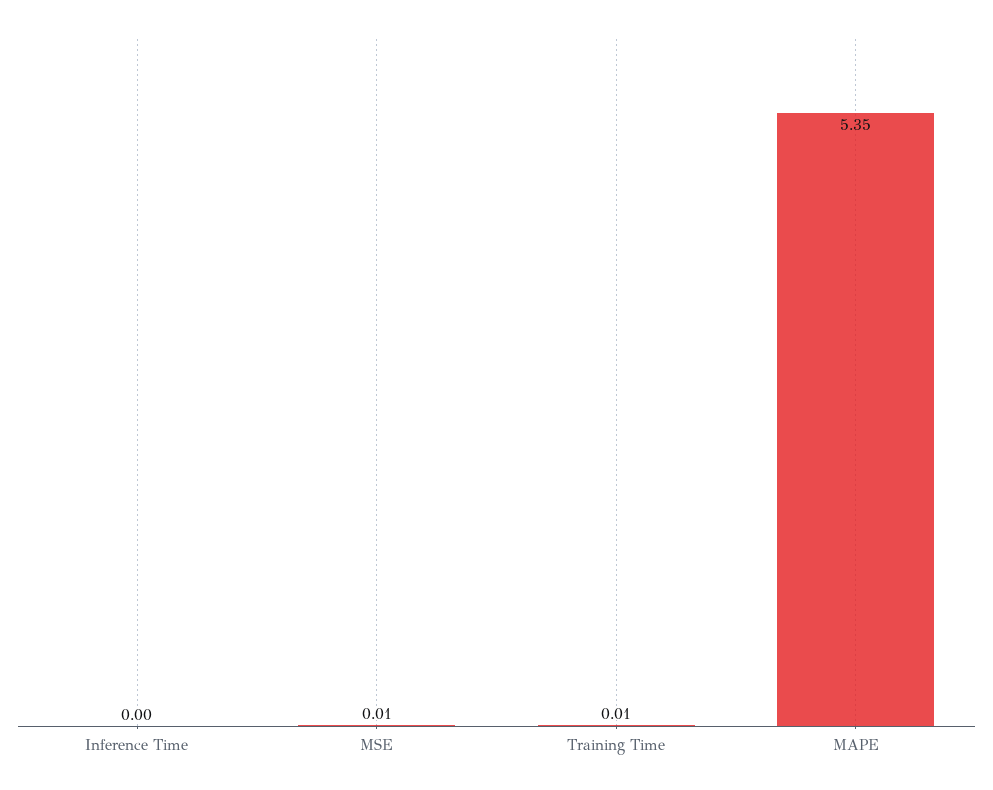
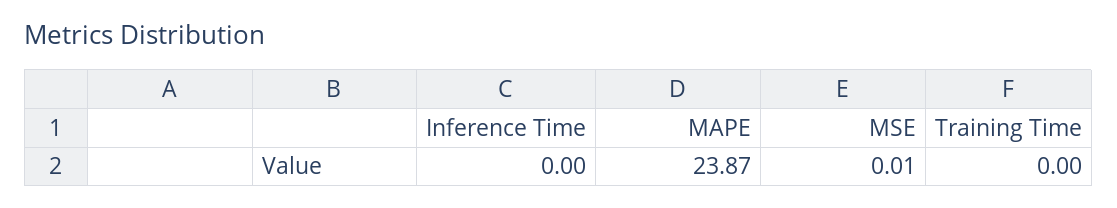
Training Time: 0.01 -> 0
MAPE: 5.35 -> 23.87

